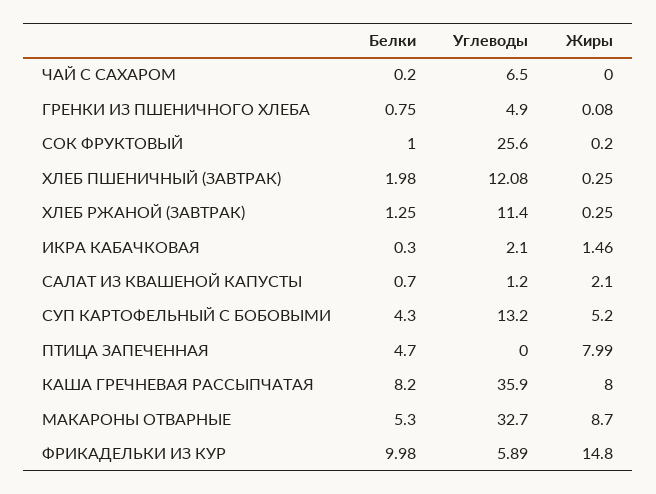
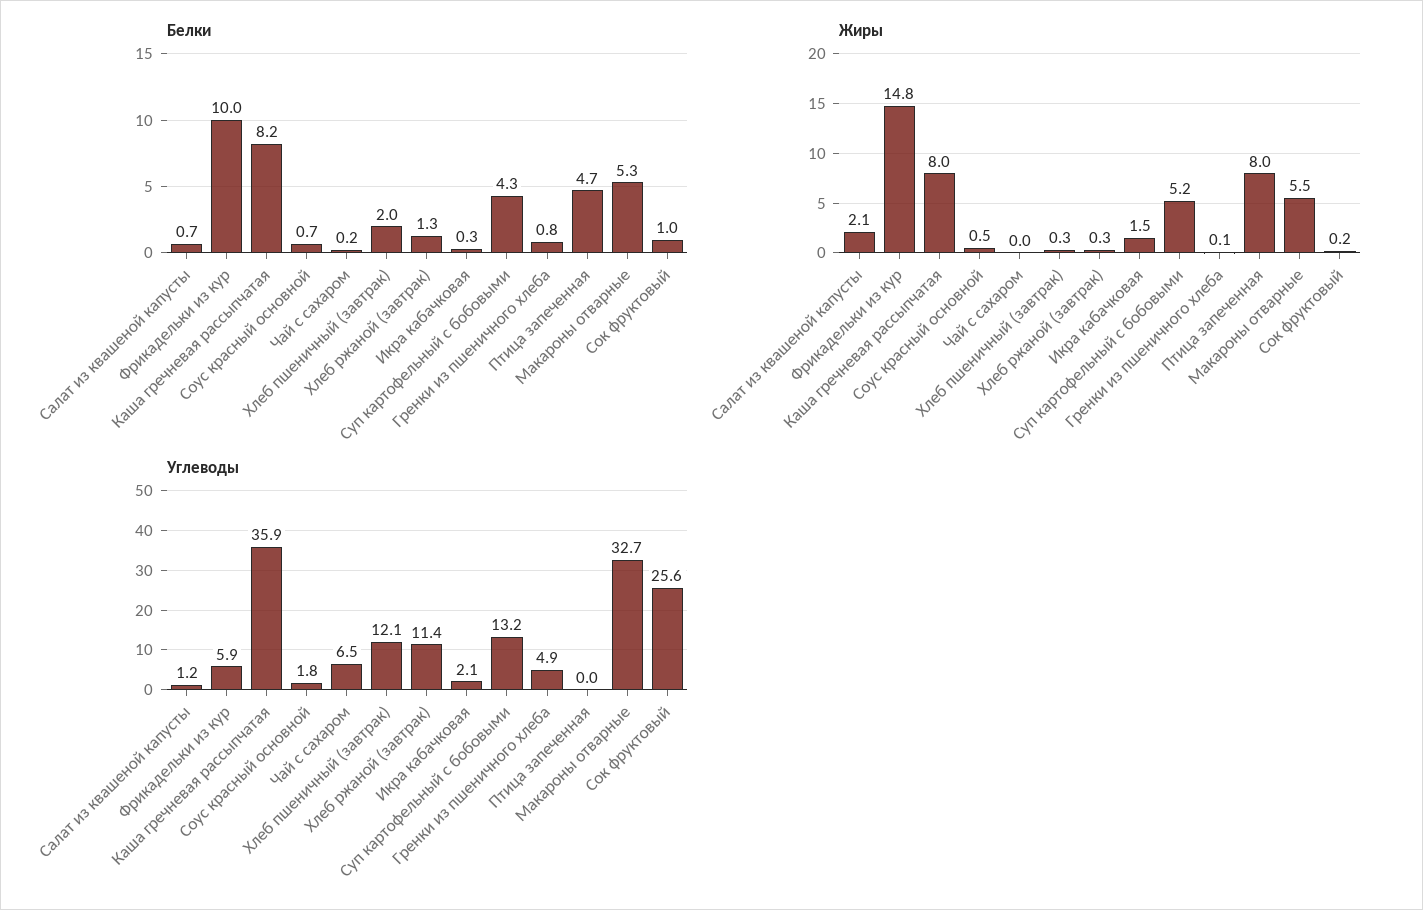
Жиры, МАКАРОНЫ ОТВАРНЫЕ: 8.7 -> 5.5
Белки, Соус красный основной: none -> 0.7
Жиры, Соус красный основной: none -> 0.5
Углеводы, Соус красный основной: none -> 1.8

